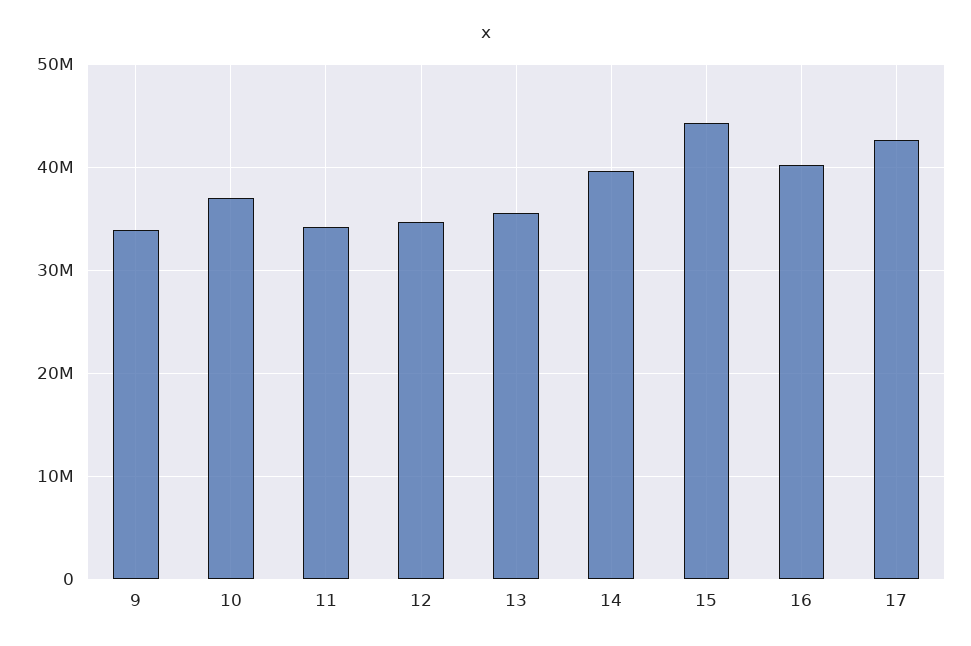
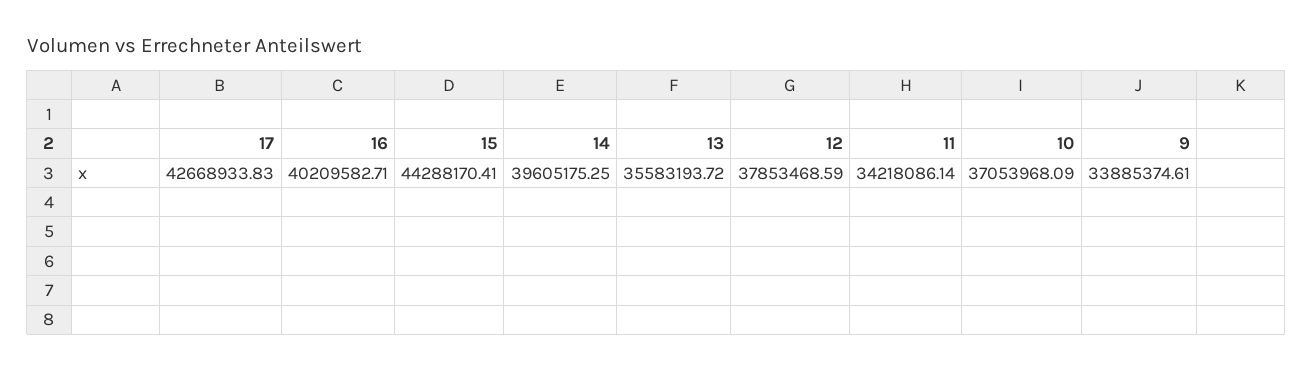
12: 35000000 -> 37853468.59

